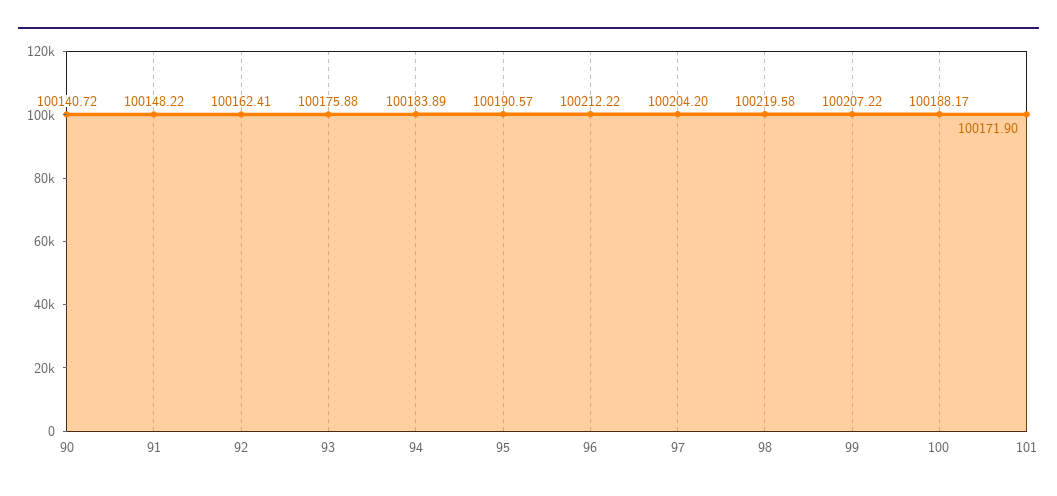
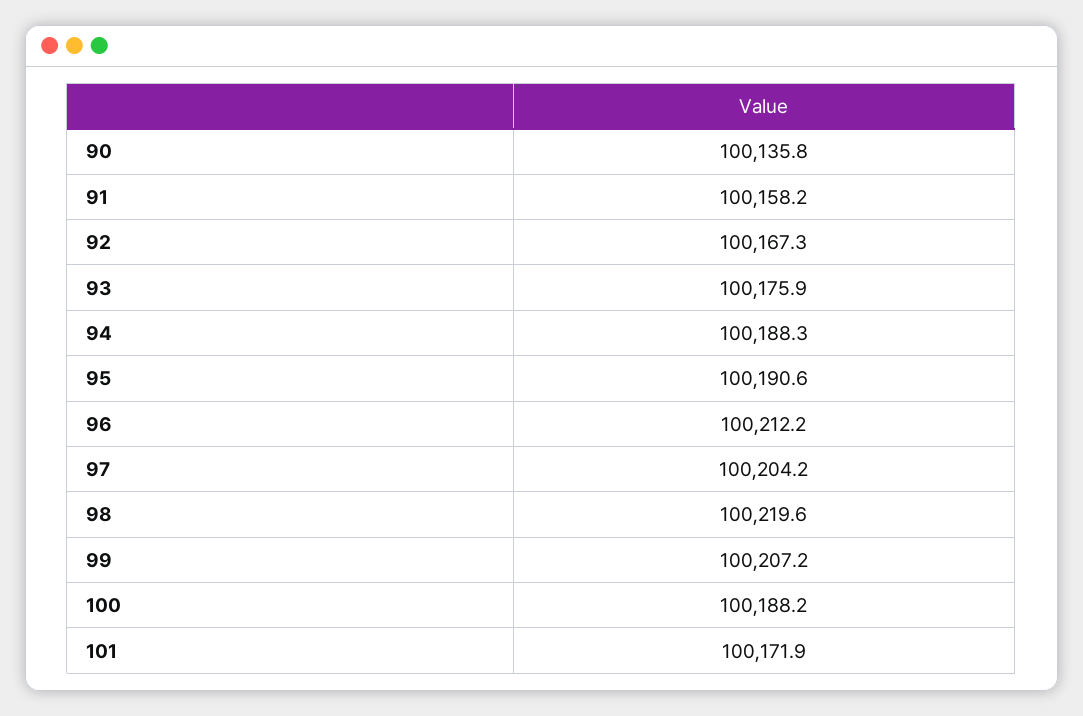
90: 100140.72 -> 100135.8
91: 100148.22 -> 100158.2
92: 100162.41 -> 100167.3
94: 100183.89 -> 100188.3

